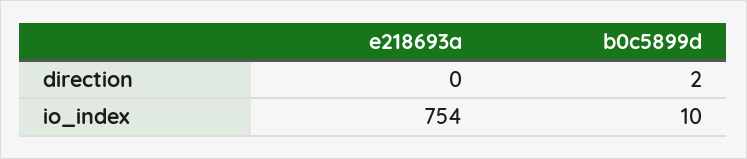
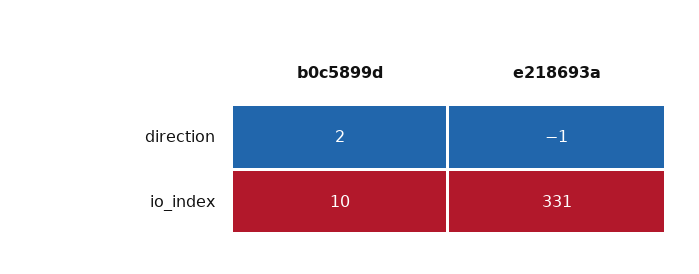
e218693a, direction: 0 -> -1
e218693a, io_index: 754 -> 331

